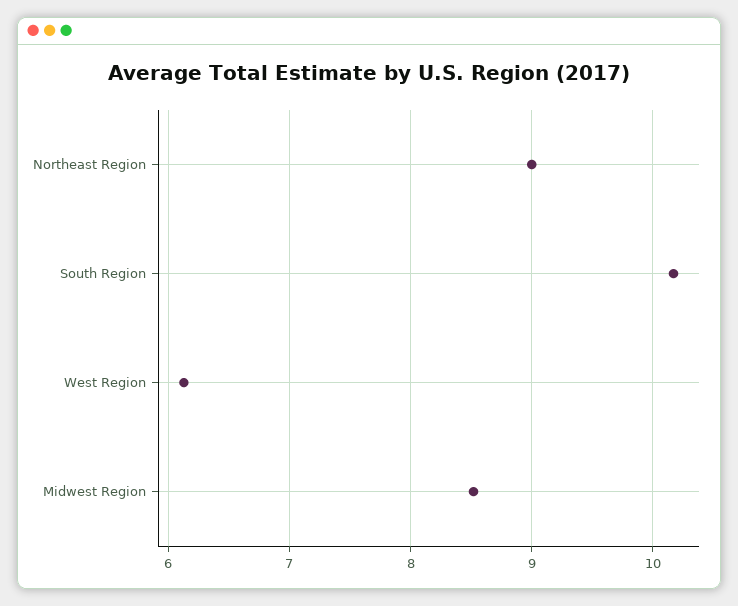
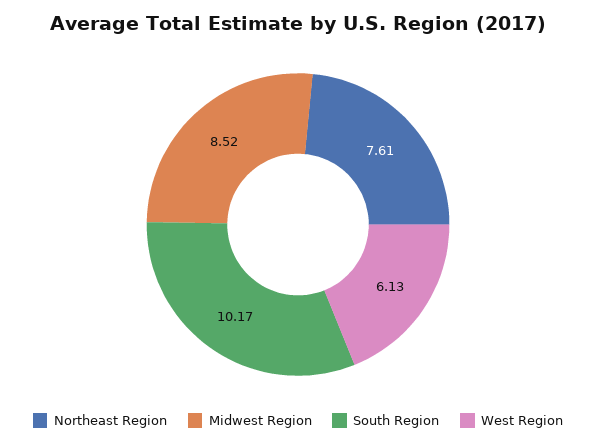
Northeast Region: 9 -> 7.61

